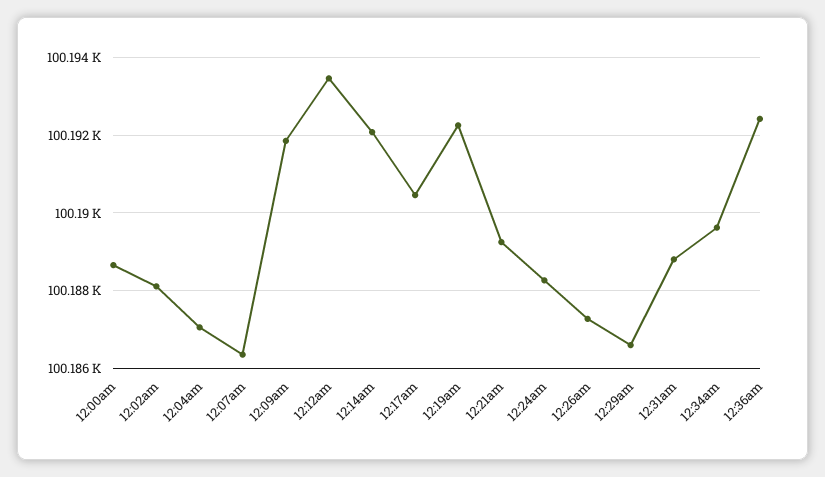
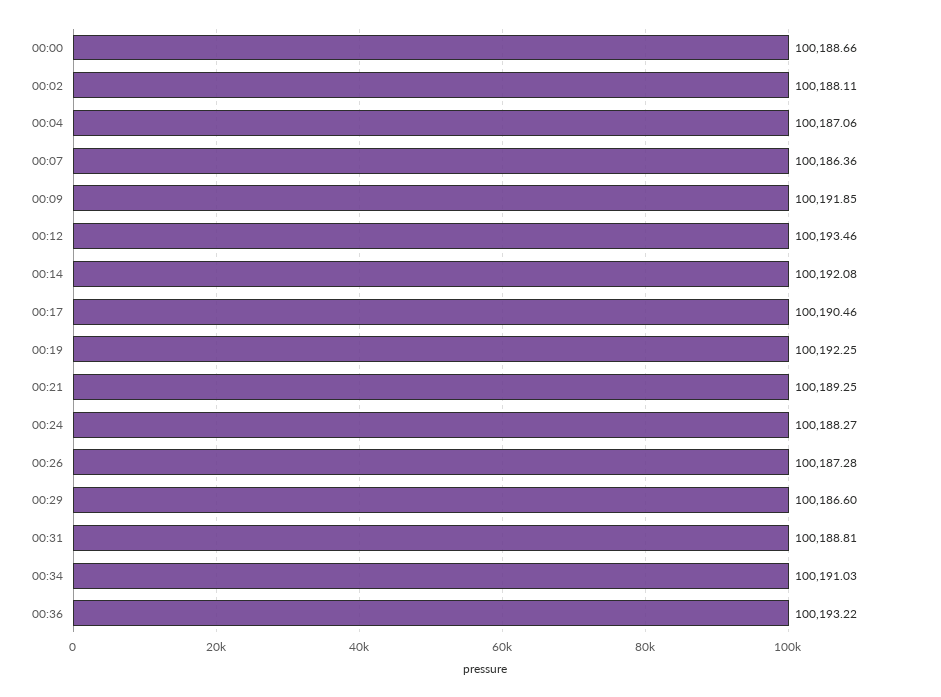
12:34am: 100189.6 -> 100191.03
12:36am: 100192.4 -> 100193.22

